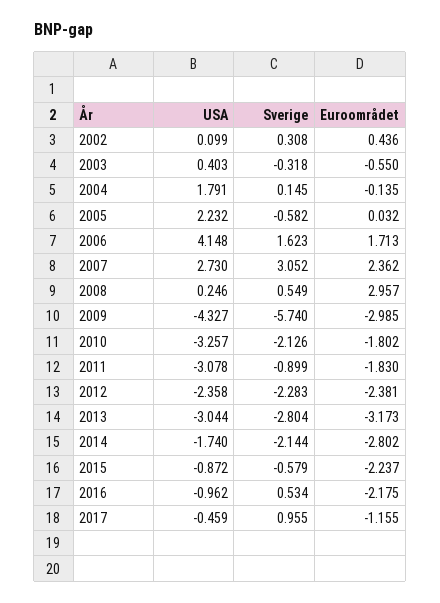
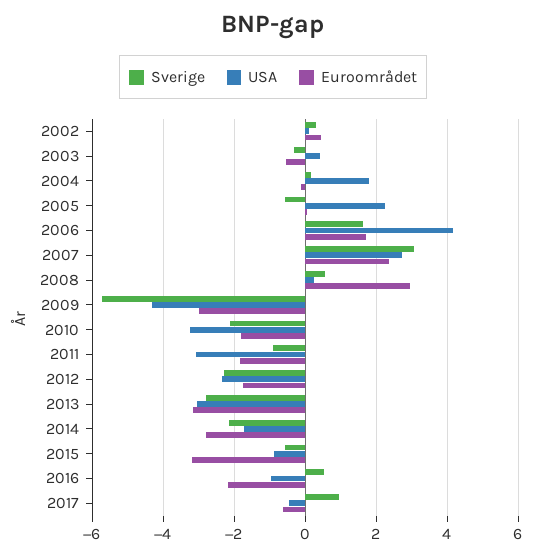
Euroområdet, 2012: -2.381 -> -1.8
Euroområdet, 2015: -2.237 -> -3.2
Euroområdet, 2017: -1.155 -> -0.6

